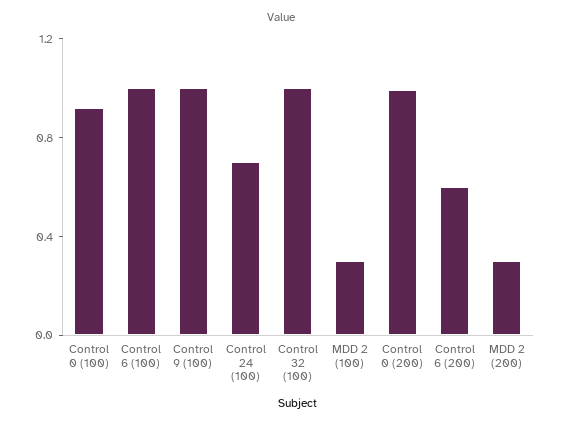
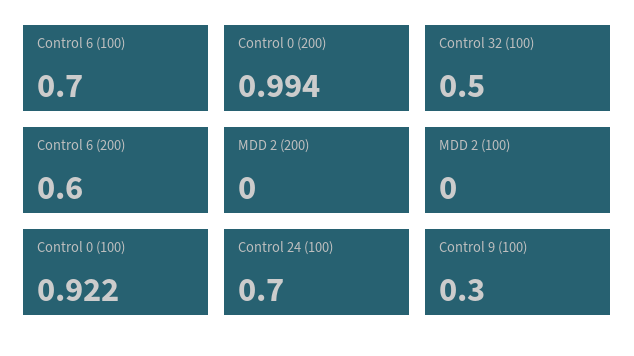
Control 6 (100): 1 -> 0.7
Control 9 (100): 1 -> 0.3
Control 32 (100): 1 -> 0.5
MDD 2 (100): 0.3 -> 0
MDD 2 (200): 0.3 -> 0

